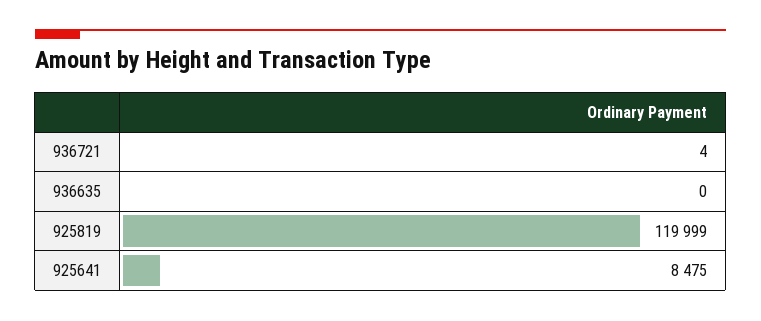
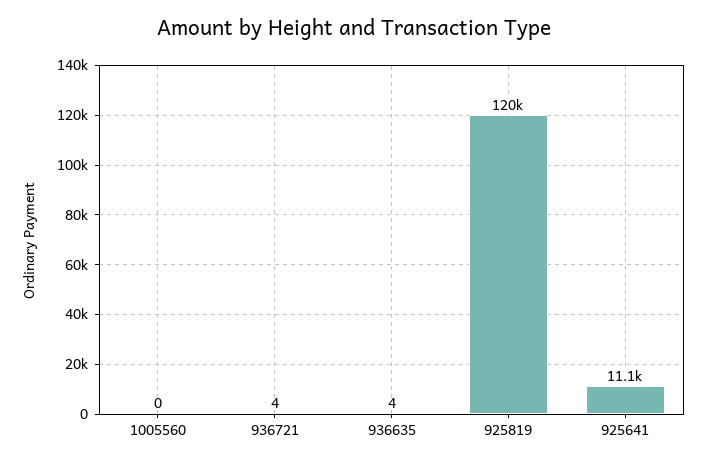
936635: 0 -> 4
925641: 8475 -> 11100
1005560: none -> 0

